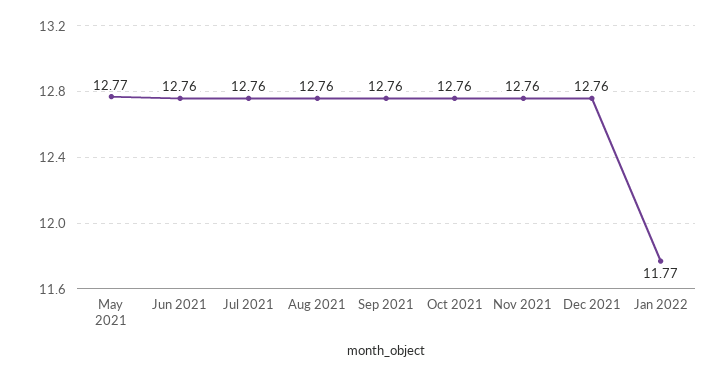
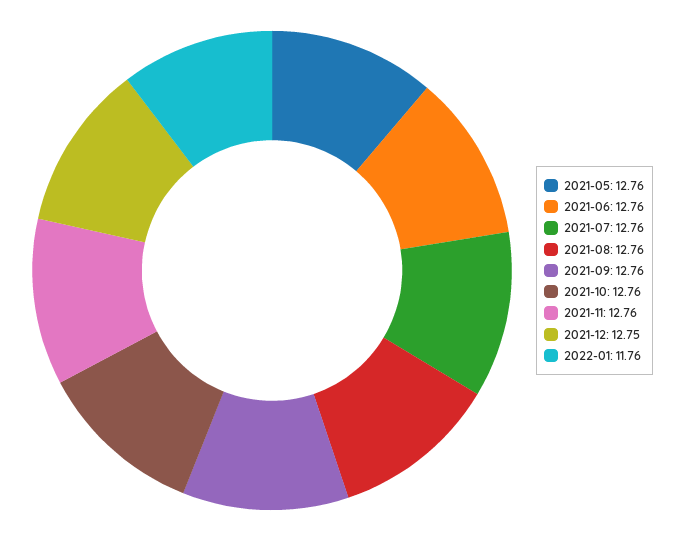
May 2021: 12.77 -> 12.76
Dec 2021: 12.76 -> 12.75
Jan 2022: 11.77 -> 11.76

